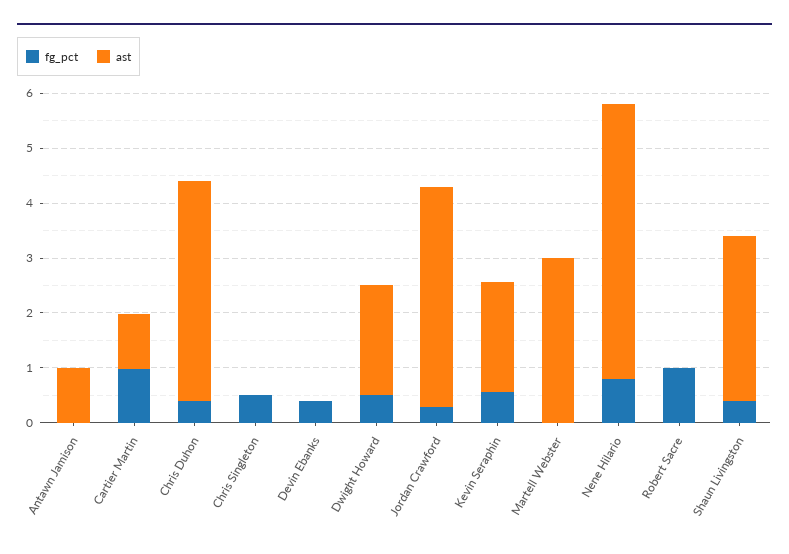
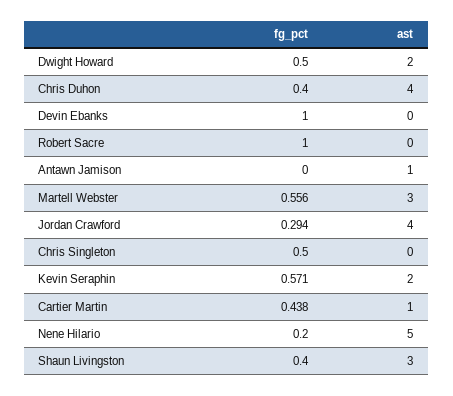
fg_pct, Cartier Martin: 1 -> 0.438
fg_pct, Devin Ebanks: 0.4 -> 1
fg_pct, Martell Webster: 0 -> 0.556
fg_pct, Nene Hilario: 0.8 -> 0.2

